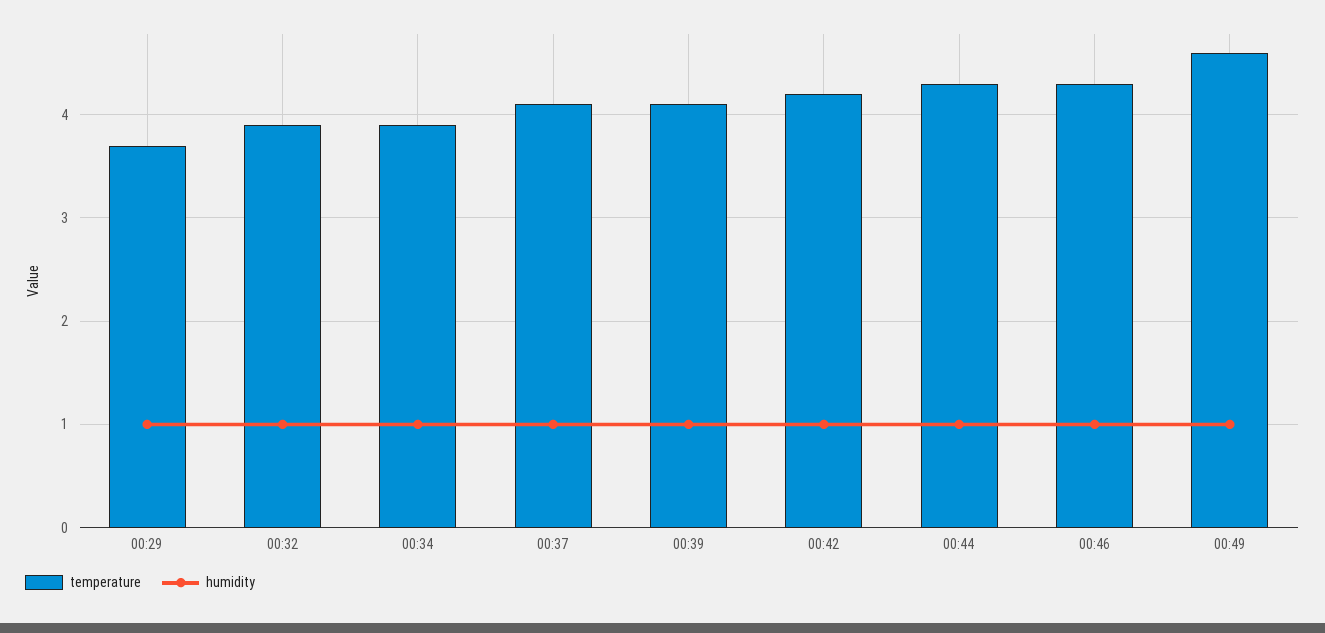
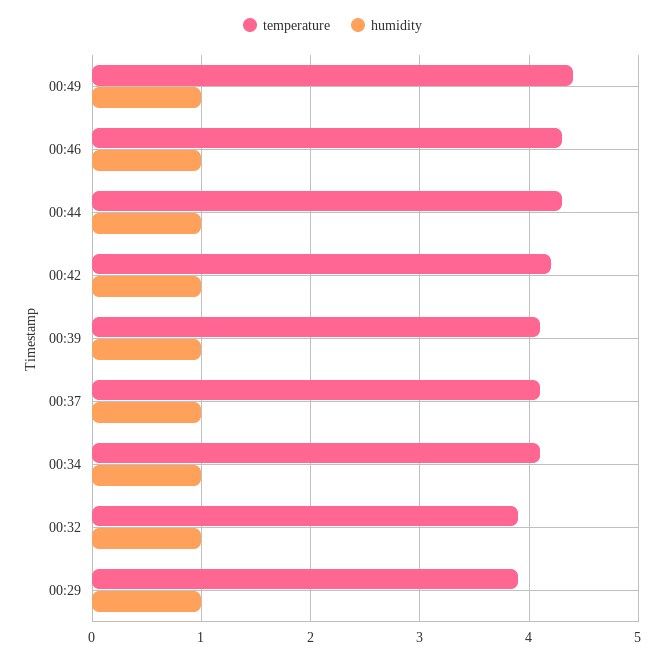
temperature, 00:29: 3.7 -> 3.9
temperature, 00:34: 3.9 -> 4.1
temperature, 00:49: 4.6 -> 4.4

